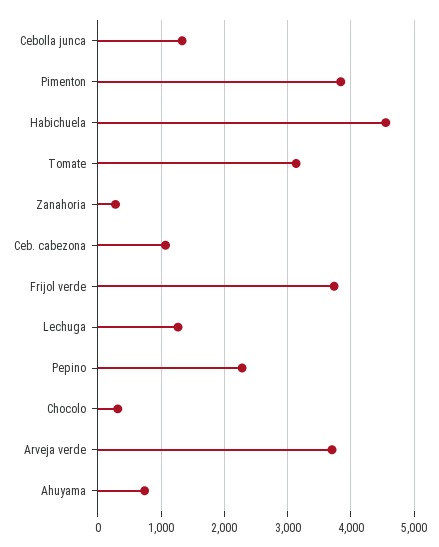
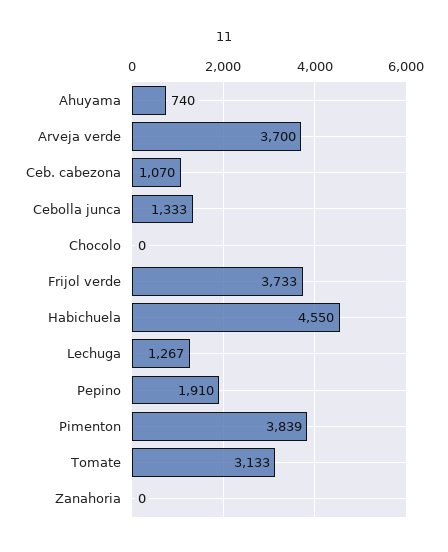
Zanahoria: 300 -> 0
Pepino: 2300 -> 1910
Chocolo: 300 -> 0

